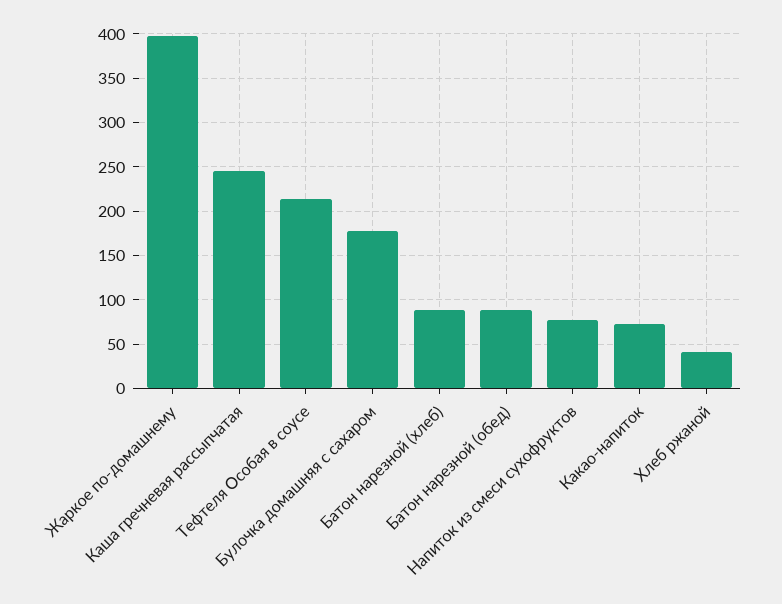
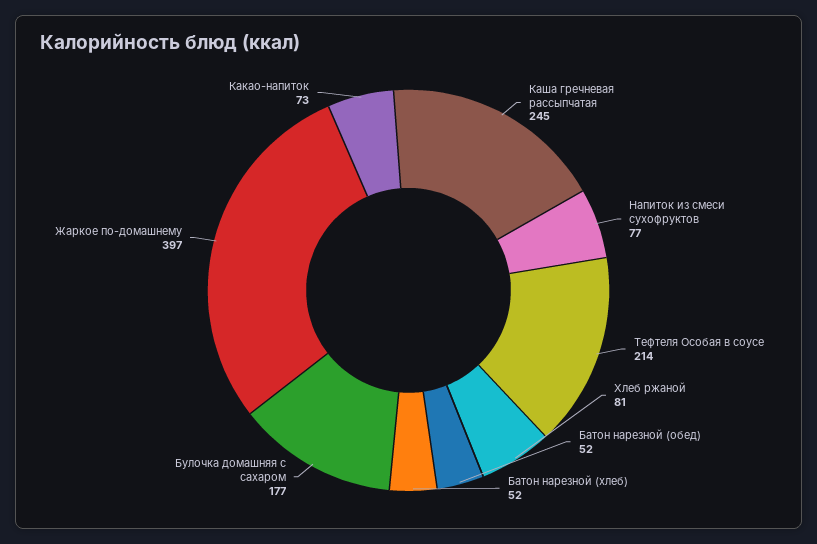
Батон нарезной (хлеб): 90 -> 52
Батон нарезной (обед): 90 -> 52
Хлеб ржаной: 40 -> 81

